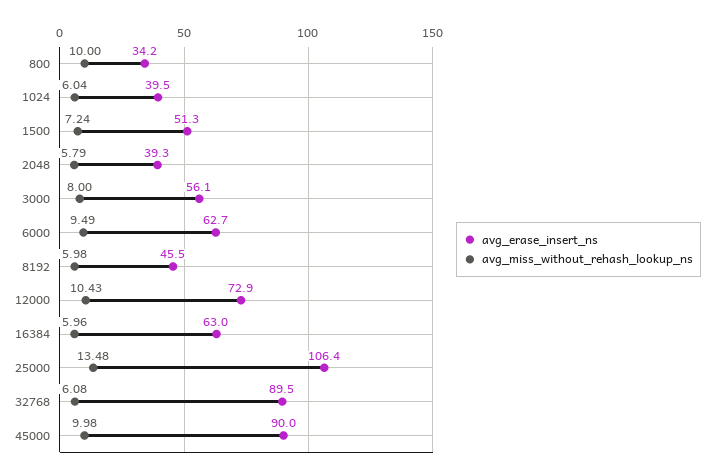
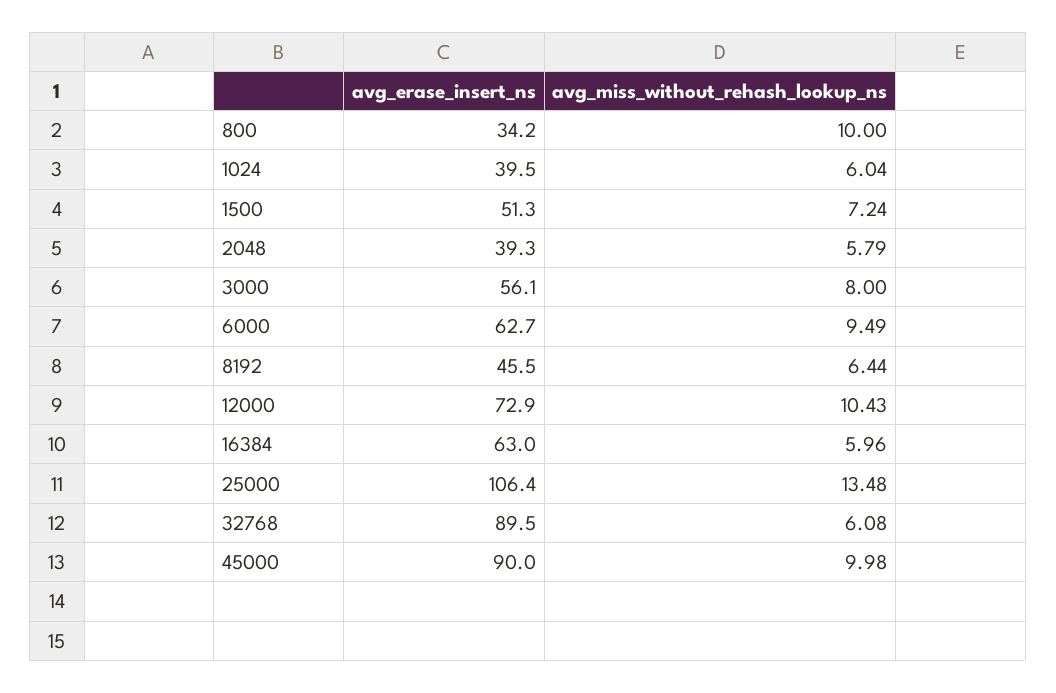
avg_miss_without_rehash_lookup_ns, 8192: 5.98 -> 6.44

